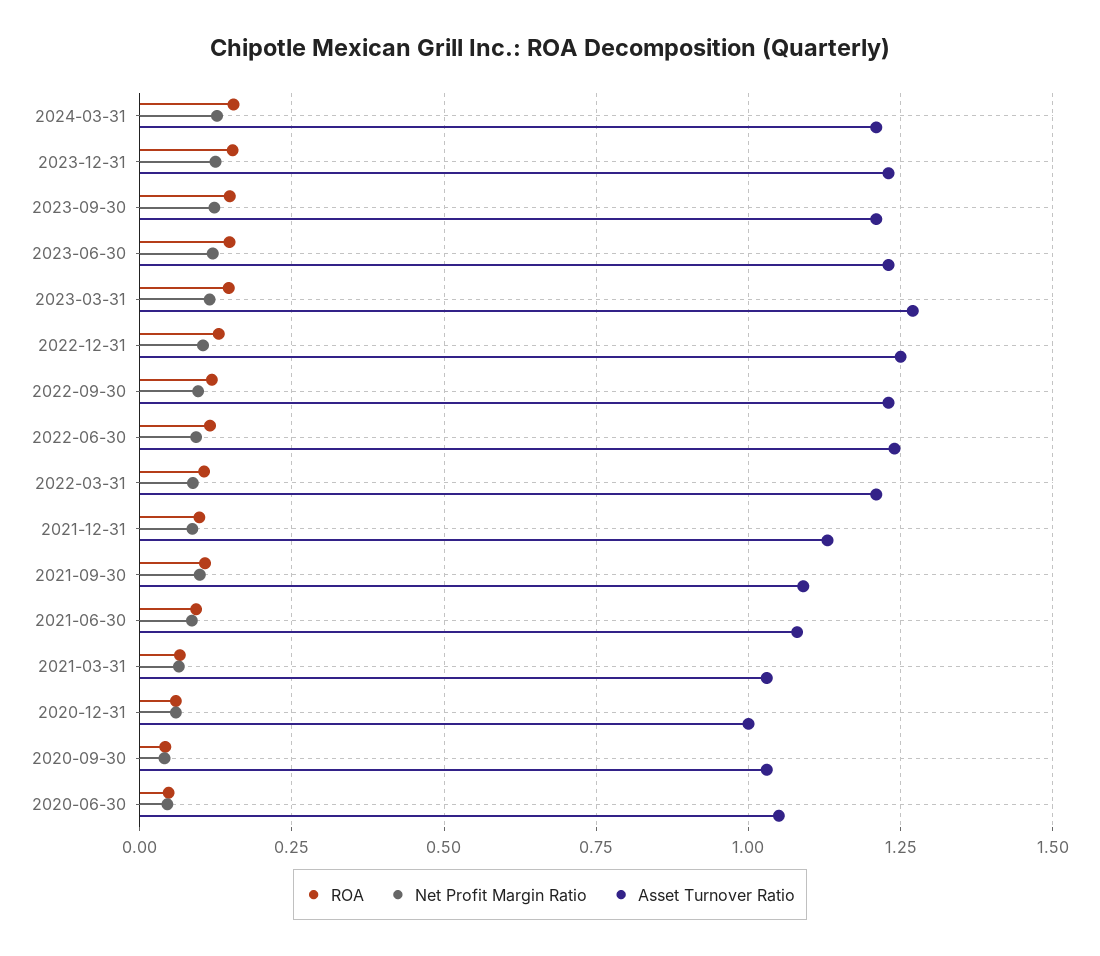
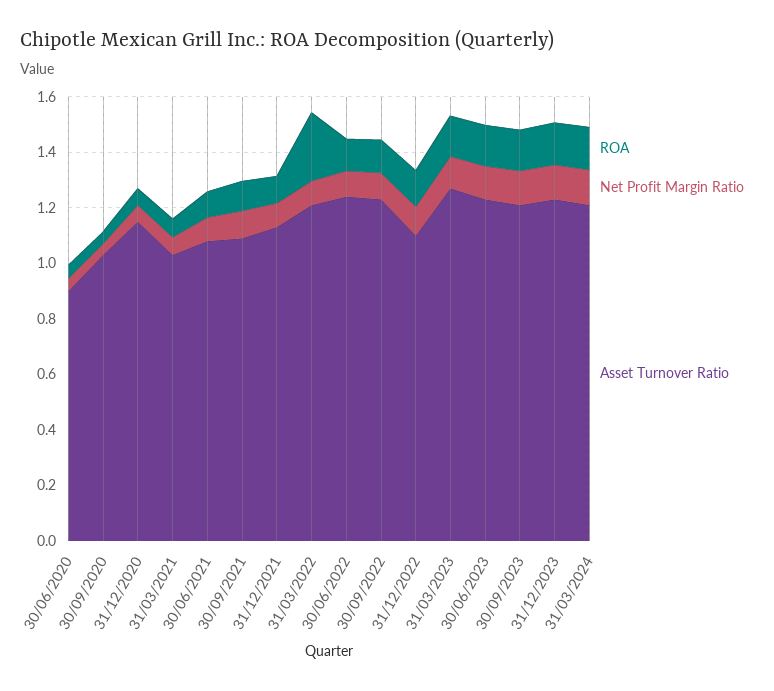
Asset Turnover Ratio, 2022-12-31: 1.25 -> 1.1
ROA, 2022-03-31: 0.1 -> 0.25
Asset Turnover Ratio, 2020-12-31: 1 -> 1.15
Asset Turnover Ratio, 2020-06-30: 1.05 -> 0.9

